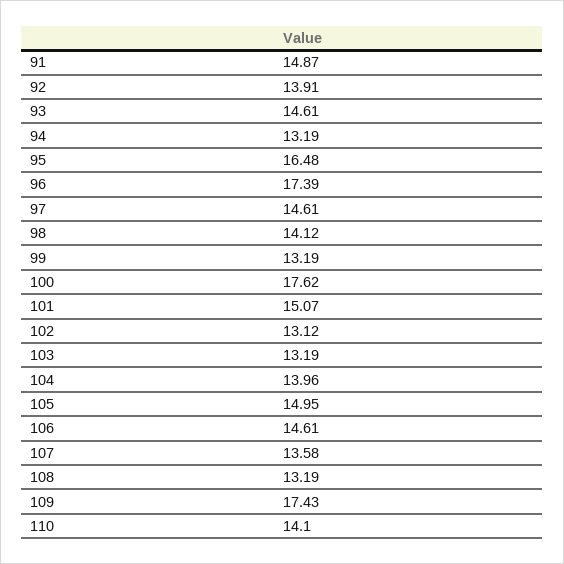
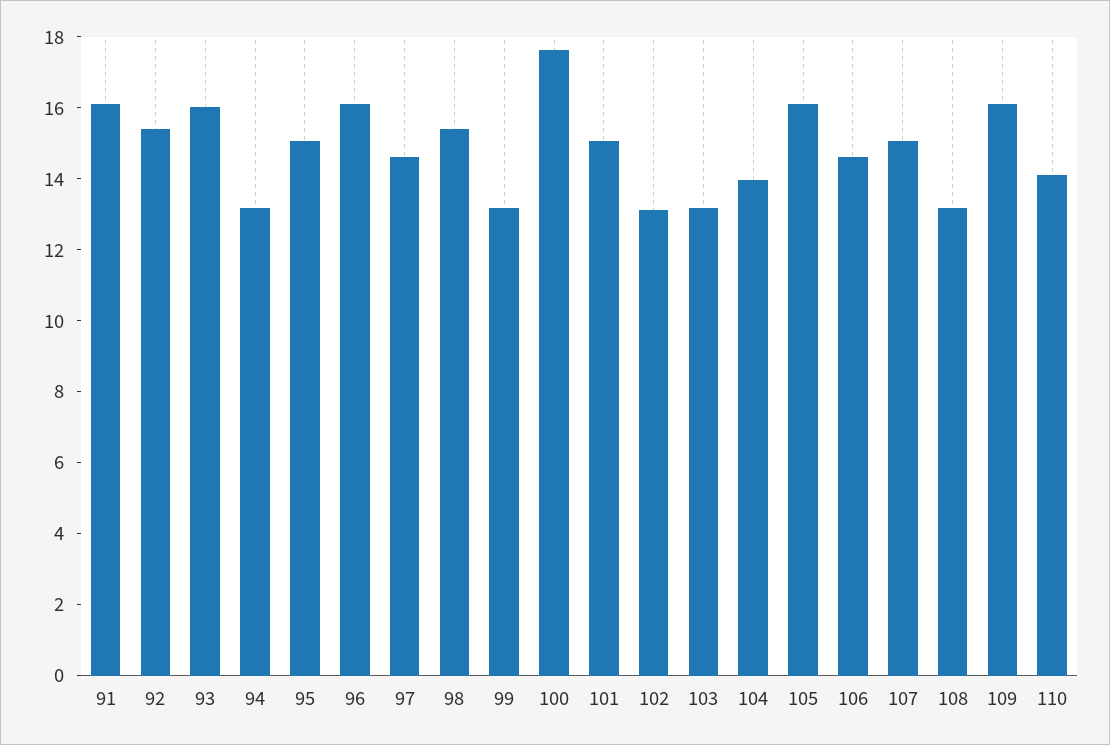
91: 14.87 -> 16
92: 13.91 -> 15.5
93: 14.61 -> 16
95: 16.48 -> 15
96: 17.39 -> 16
98: 14.12 -> 15.5
105: 14.95 -> 16
107: 13.58 -> 15
109: 17.43 -> 16

